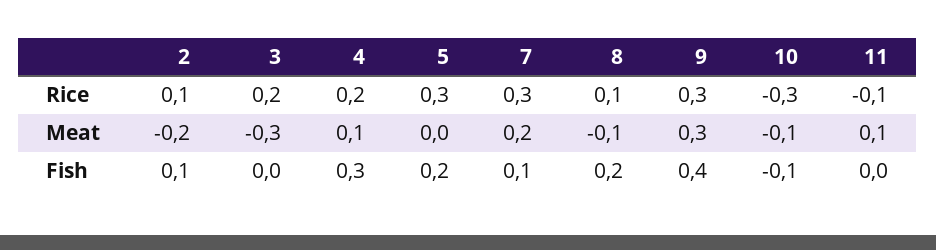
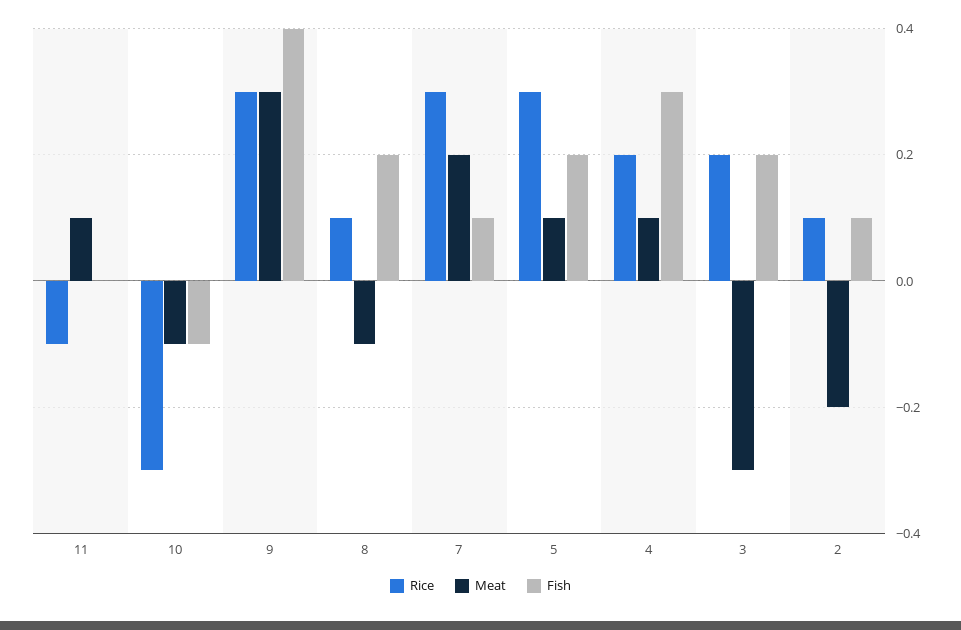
Meat, 5: 0 -> 0.1
Fish, 3: 0 -> 0.2

